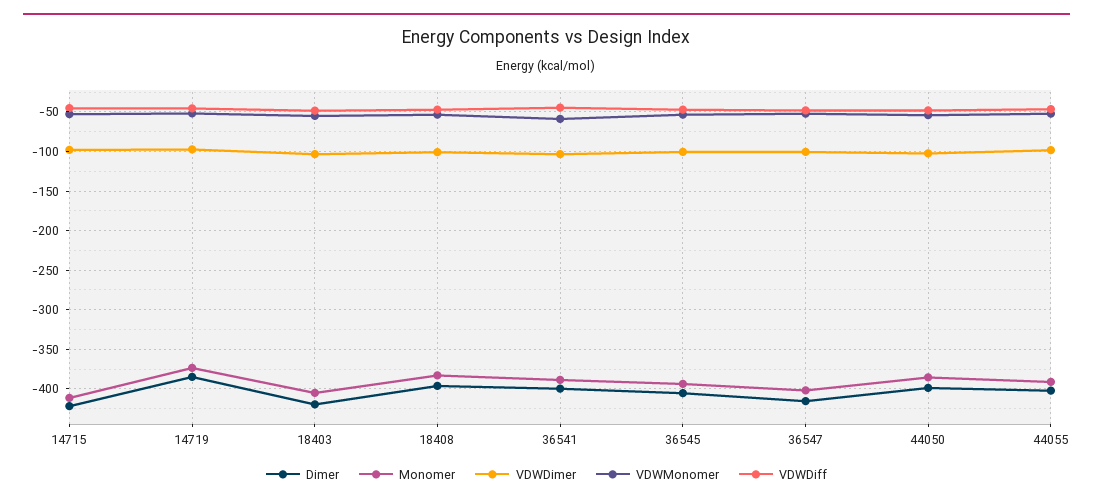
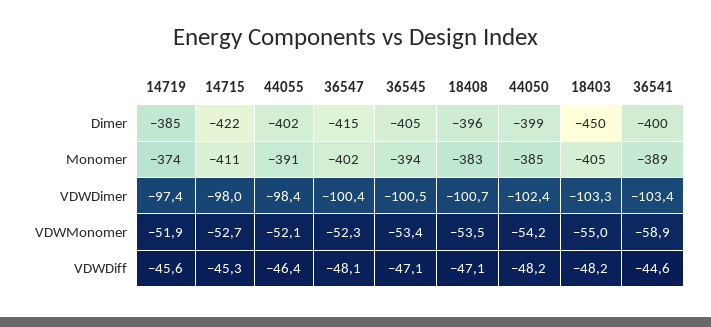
Dimer, 18403: -420 -> -450

